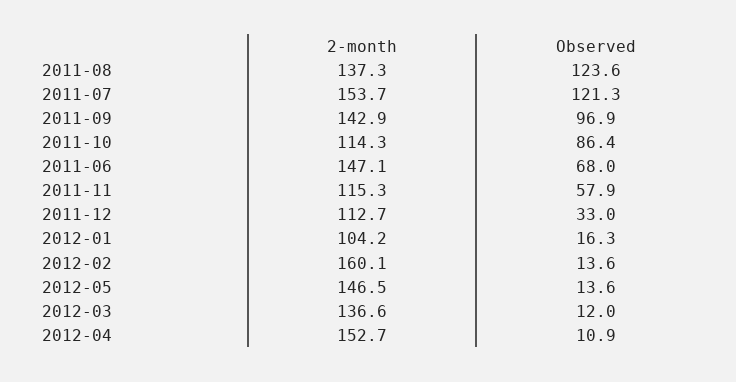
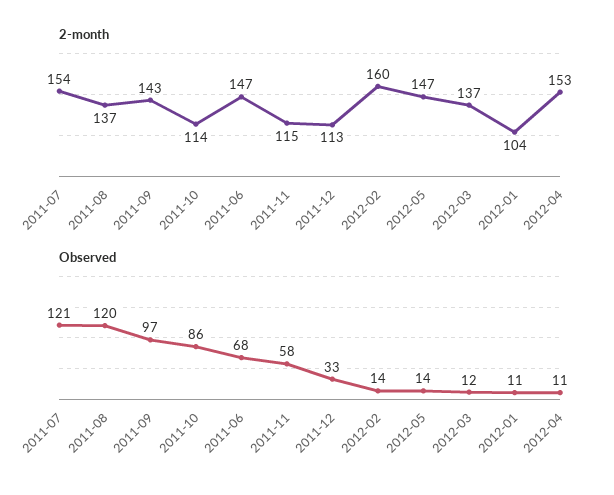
Observed, 2011-08: 123.6 -> 120
Observed, 2012-01: 16.3 -> 11

